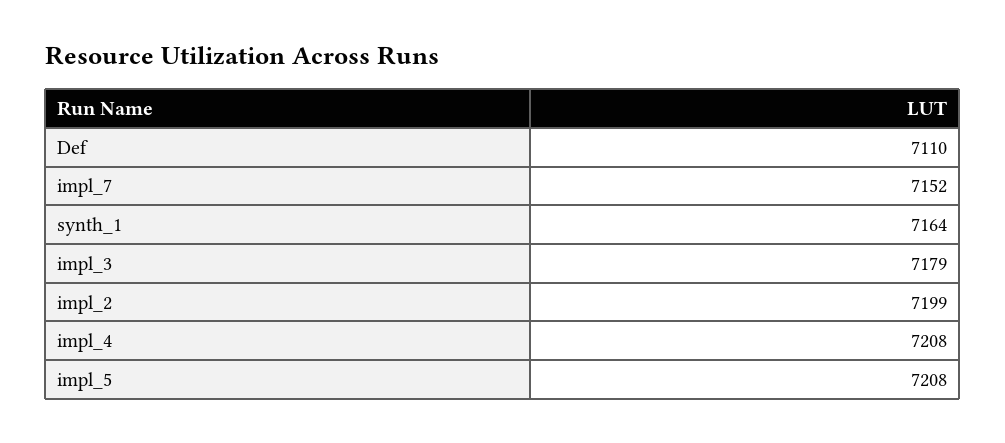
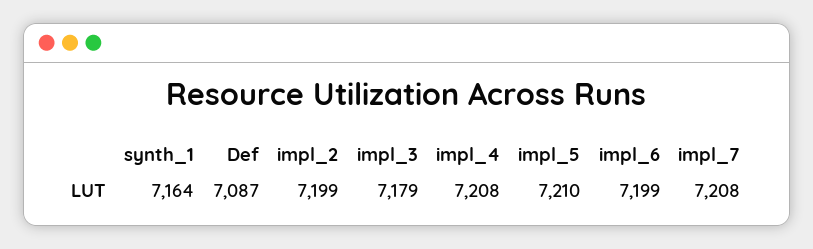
Def: 7110 -> 7087
impl_7: 7152 -> 7208
impl_5: 7208 -> 7210
impl_6: none -> 7199

